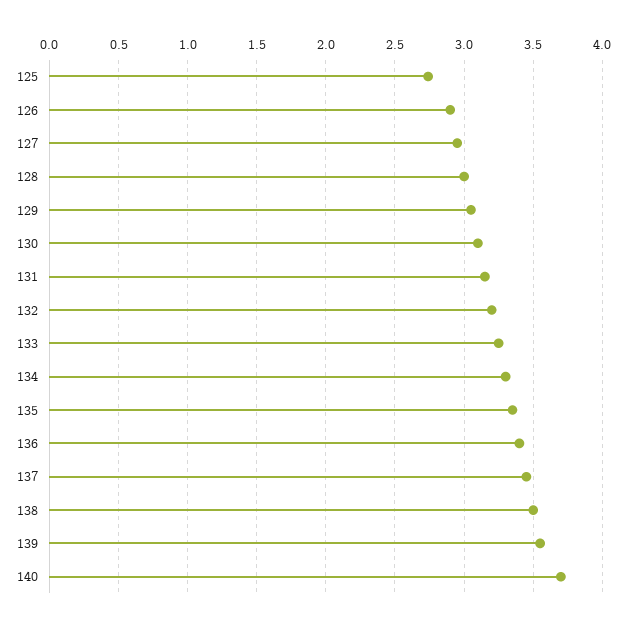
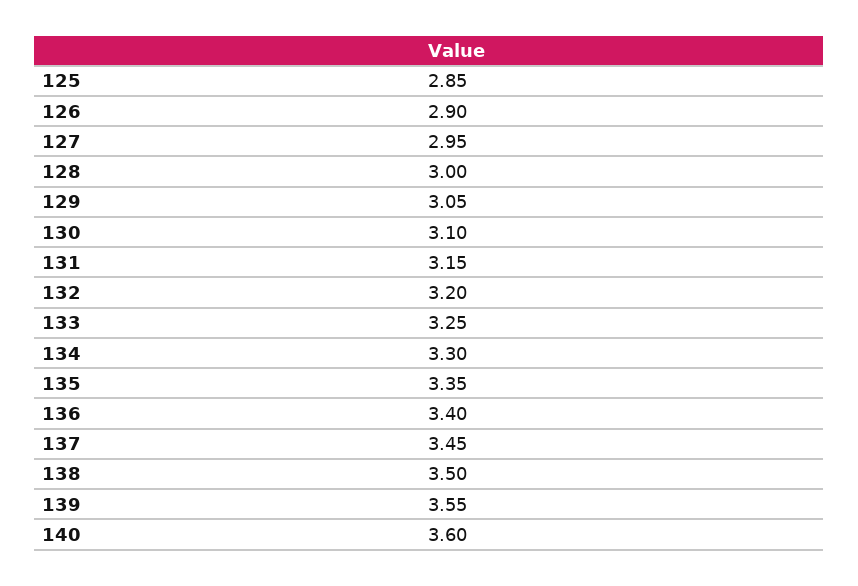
125: 2.75 -> 2.85
140: 3.7 -> 3.6

